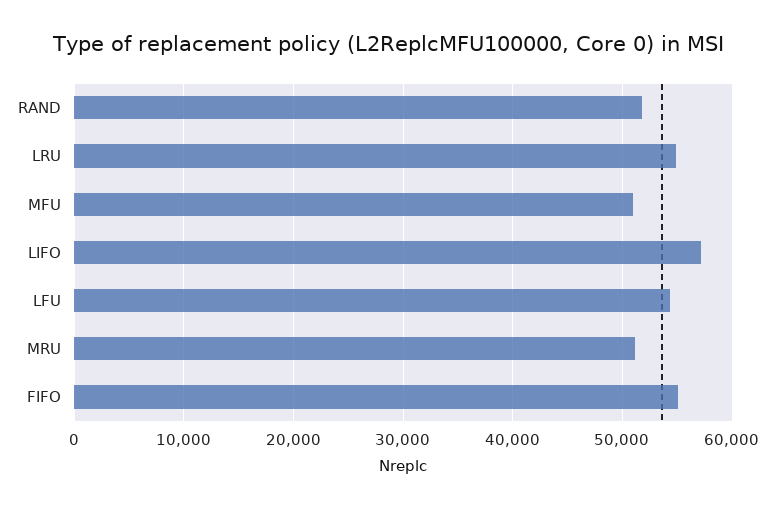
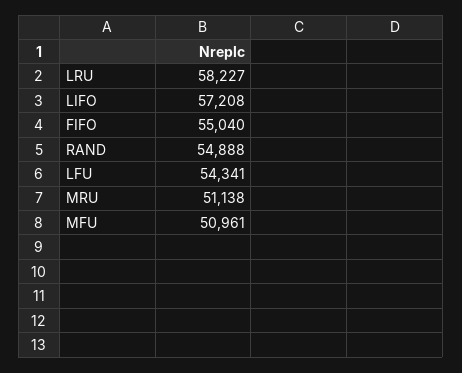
RAND: 52000 -> 54888
LRU: 55000 -> 58227

